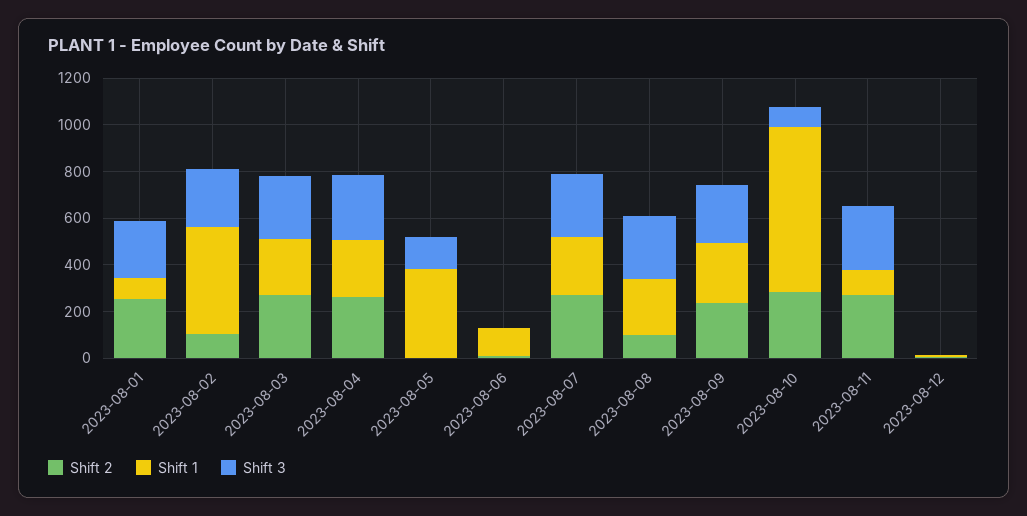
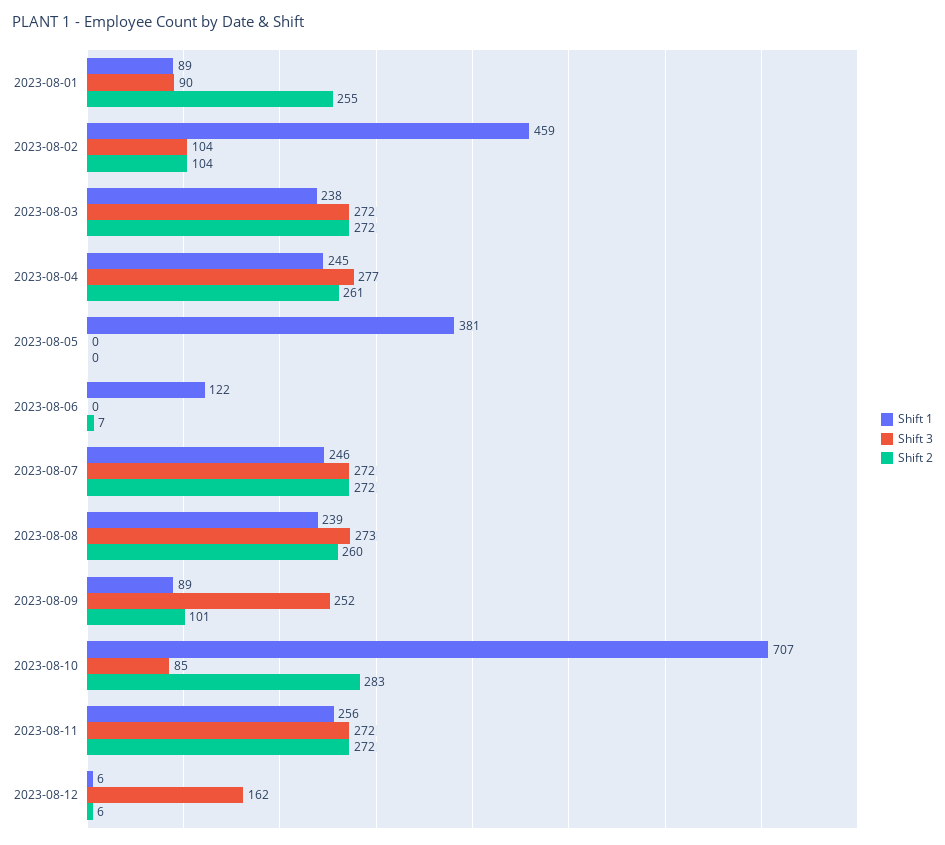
Shift 3, 2023-08-01: 250 -> 90
Shift 3, 2023-08-02: 250 -> 104
Shift 3, 2023-08-05: 150 -> 0
Shift 2, 2023-08-08: 100 -> 260
Shift 2, 2023-08-09: 250 -> 101
Shift 1, 2023-08-09: 250 -> 89
Shift 1, 2023-08-11: 100 -> 256
Shift 3, 2023-08-12: 0 -> 162

